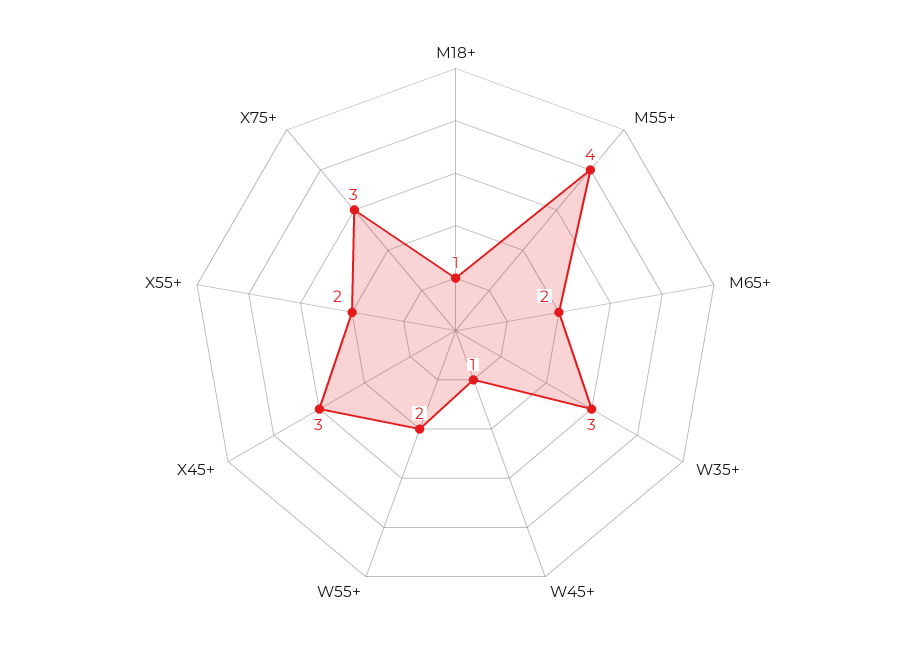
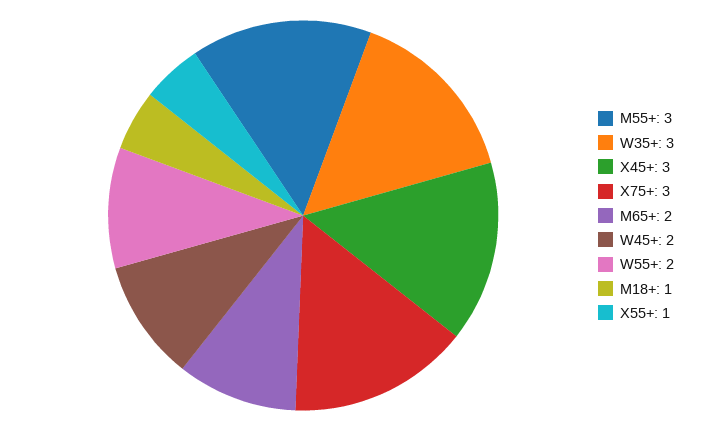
M55+: 4 -> 3
W45+: 1 -> 2
X55+: 2 -> 1

